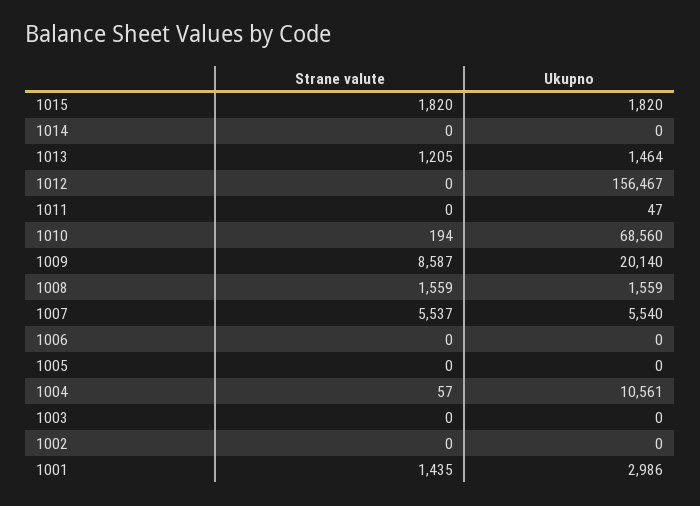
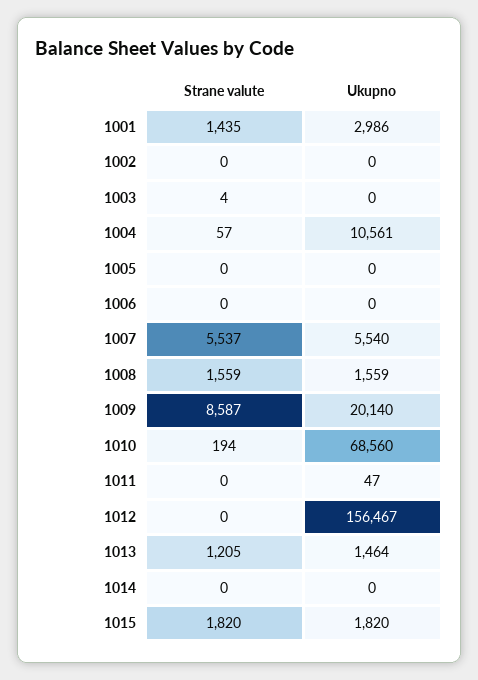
Strane valute, 1003: 0 -> 4

